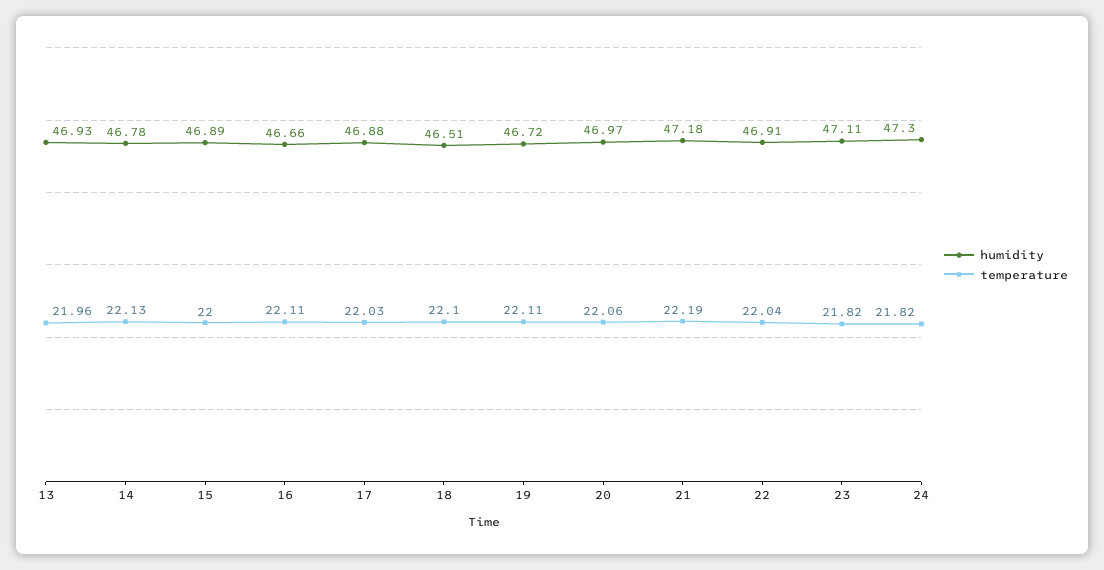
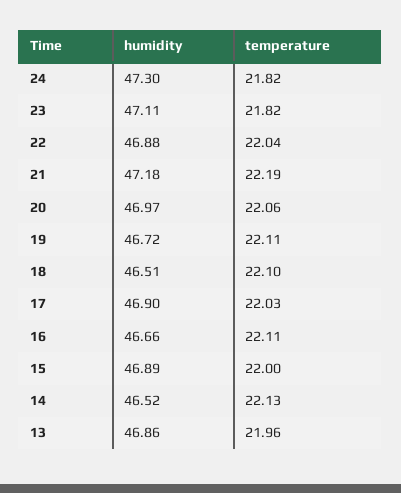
humidity, 13: 46.93 -> 46.86
humidity, 14: 46.78 -> 46.52
humidity, 17: 46.88 -> 46.9
humidity, 22: 46.91 -> 46.88

